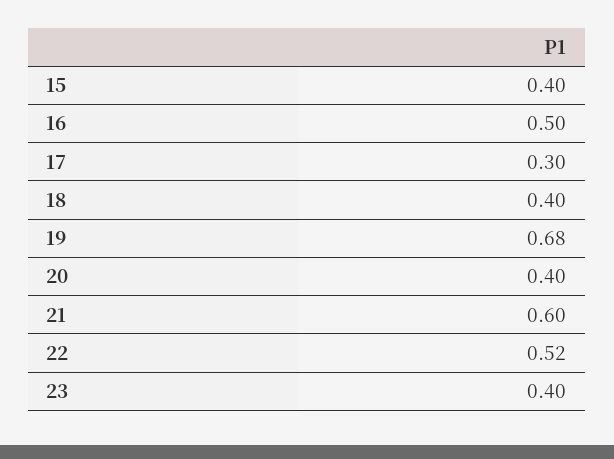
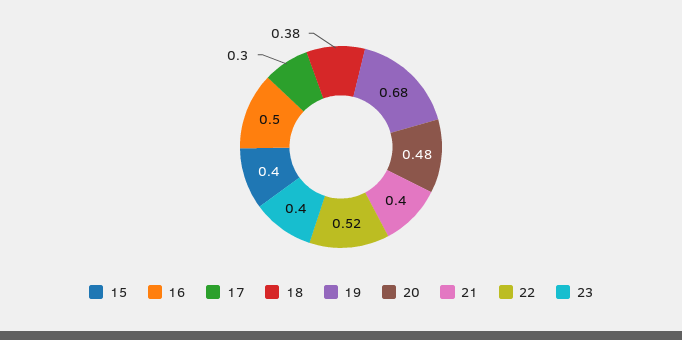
18: 0.4 -> 0.38
20: 0.4 -> 0.48
21: 0.6 -> 0.4

